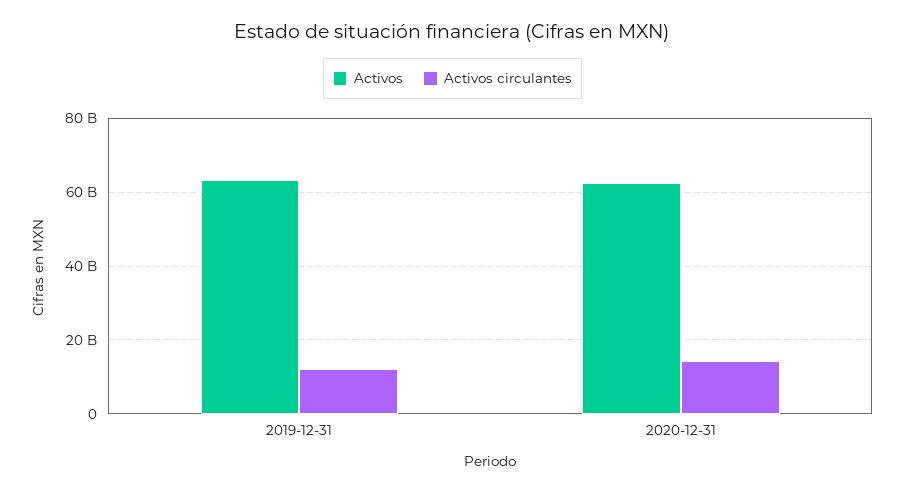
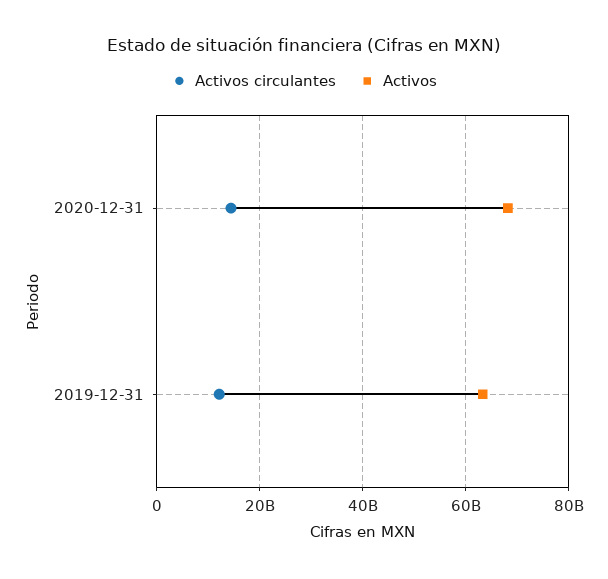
Activos, 2020-12-31: 62000000000 -> 68000000000

